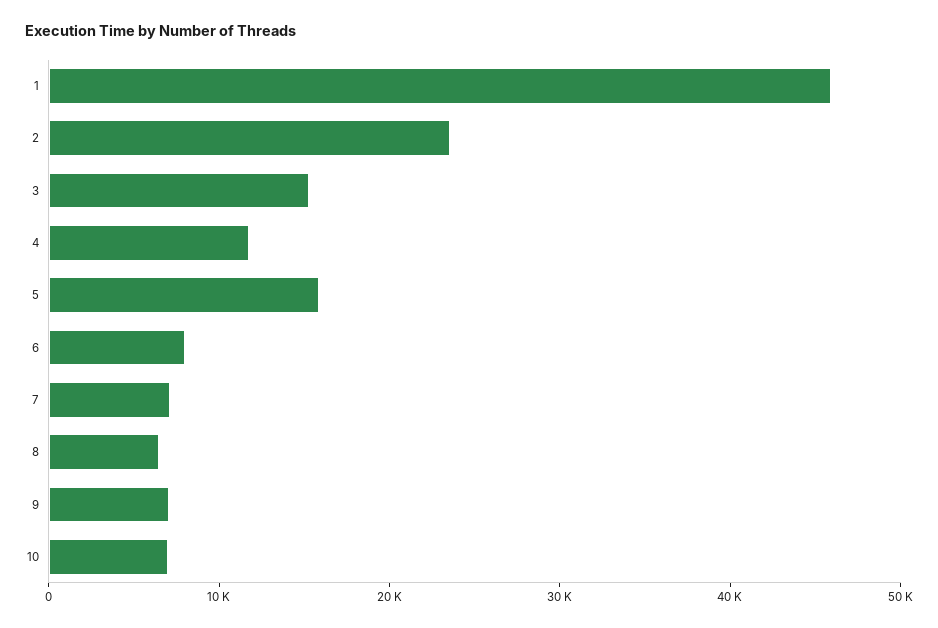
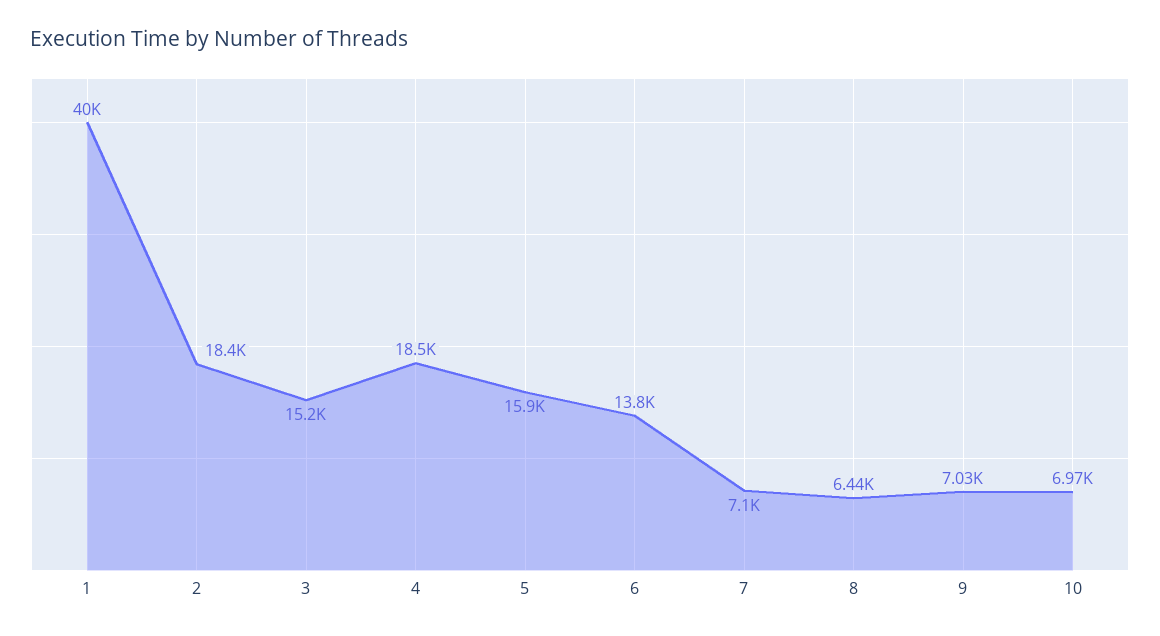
1: 46000 -> 40000
2: 24000 -> 18400
4: 12000 -> 18500
6: 8000 -> 13800

